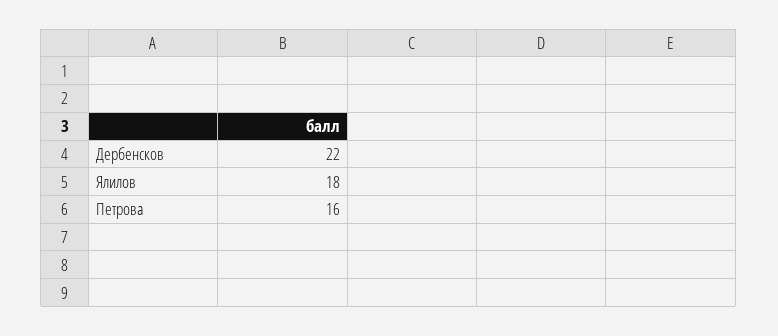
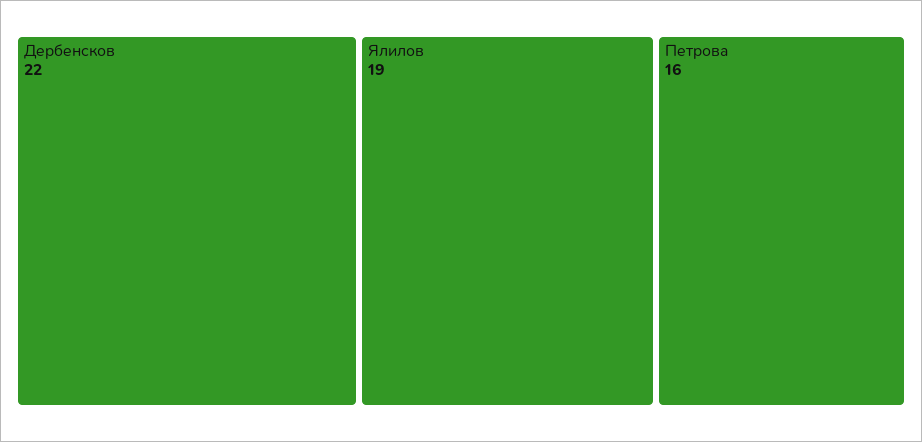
Ялилов: 18 -> 19

